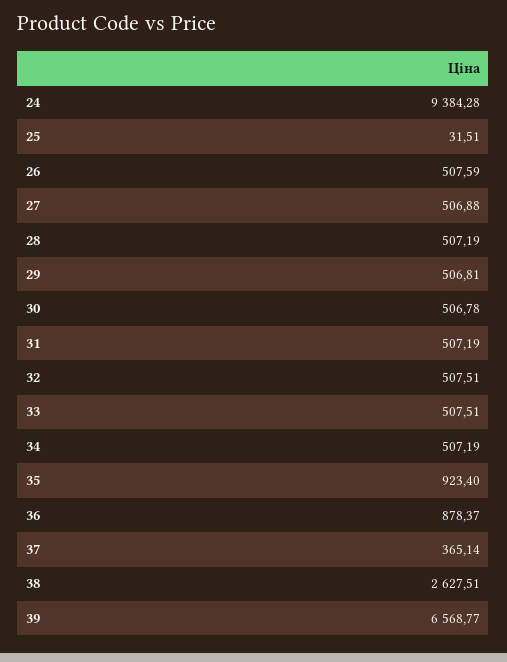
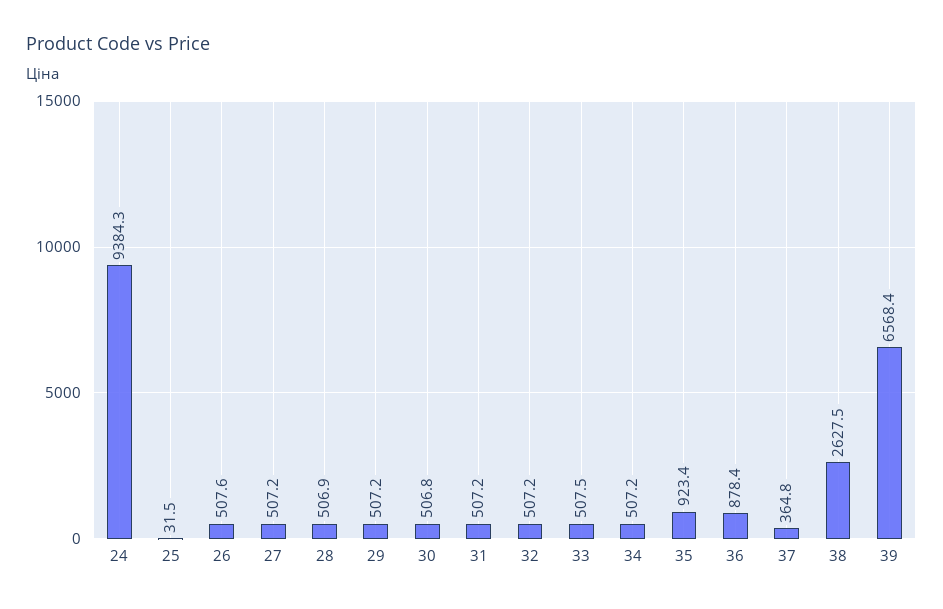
27: 506.88 -> 507.2
28: 507.19 -> 506.9
29: 506.81 -> 507.2
32: 507.51 -> 507.2
37: 365.14 -> 364.8
39: 6568.77 -> 6568.4

